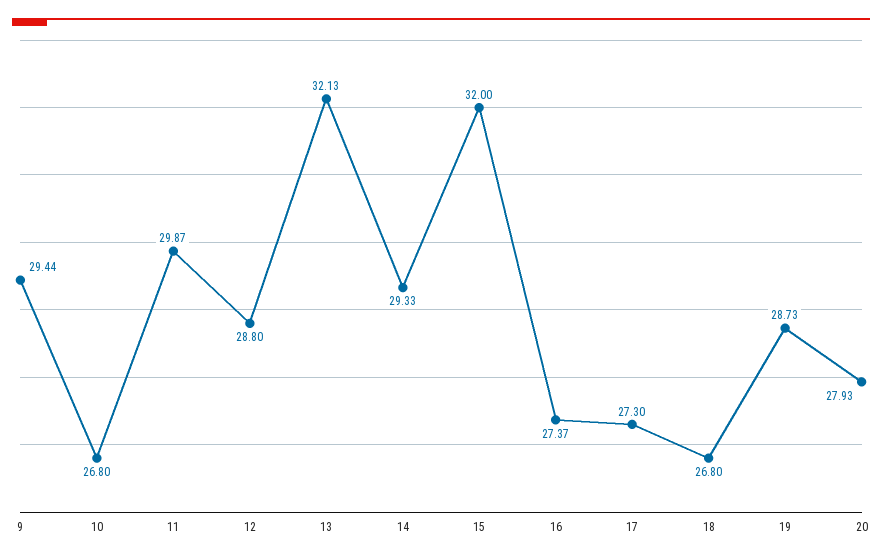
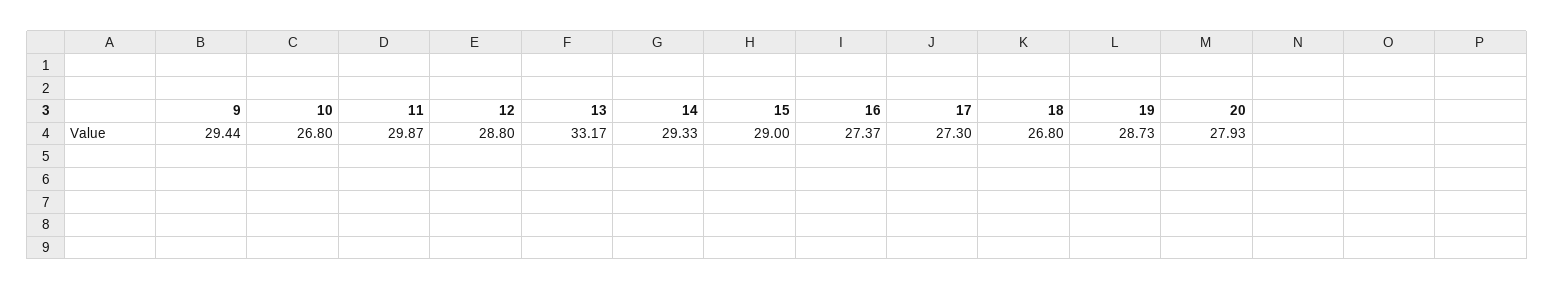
13: 32.13 -> 33.17
15: 32 -> 29

